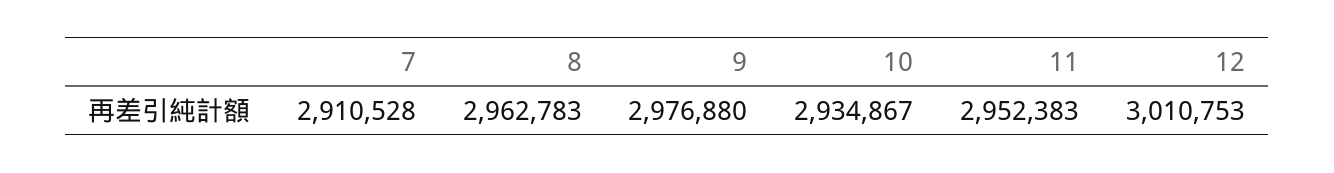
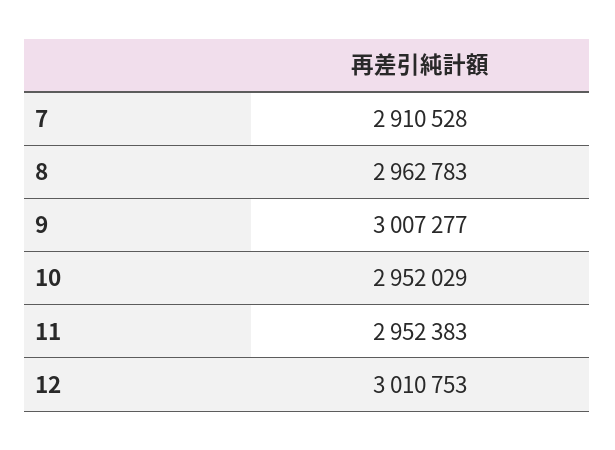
9: 2976880 -> 3007277
10: 2934867 -> 2952029

